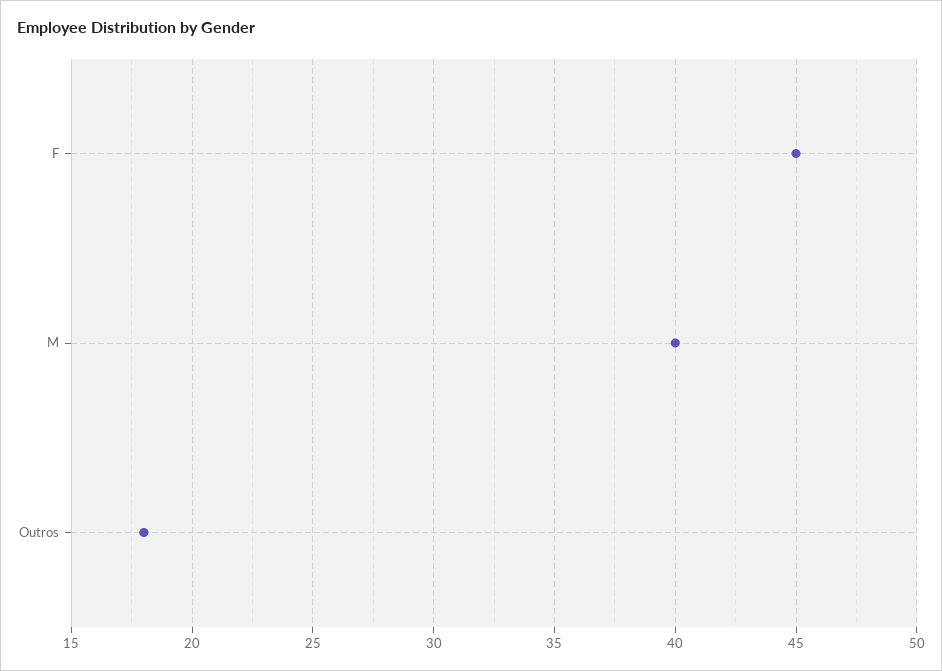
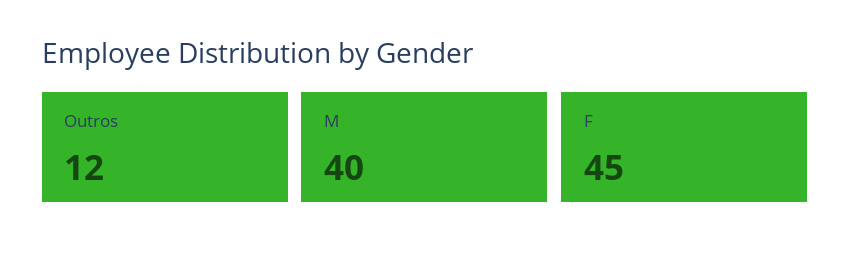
Outros: 18 -> 12

